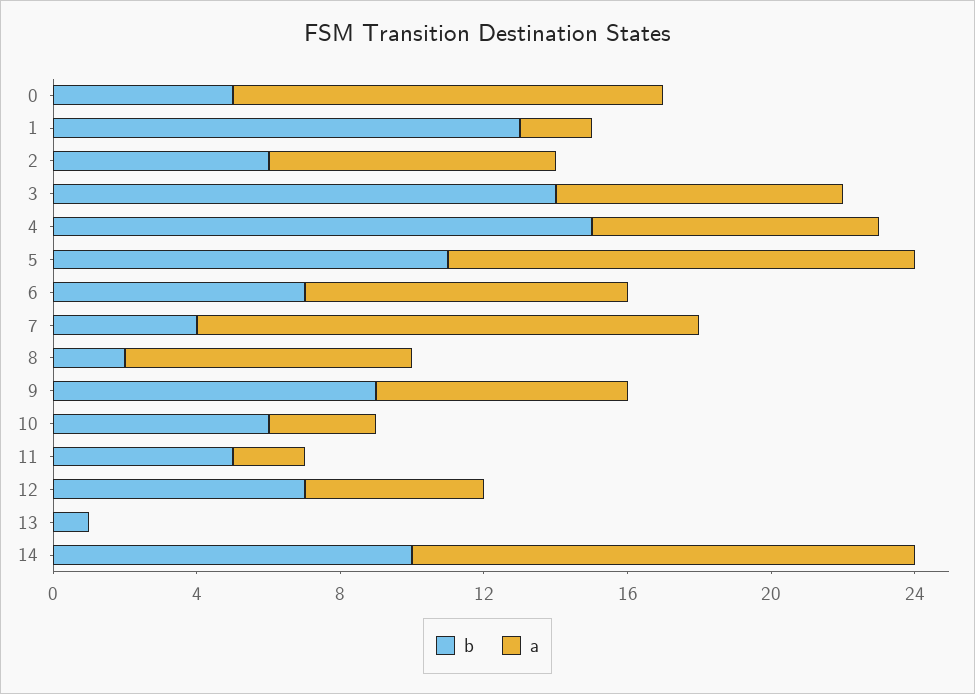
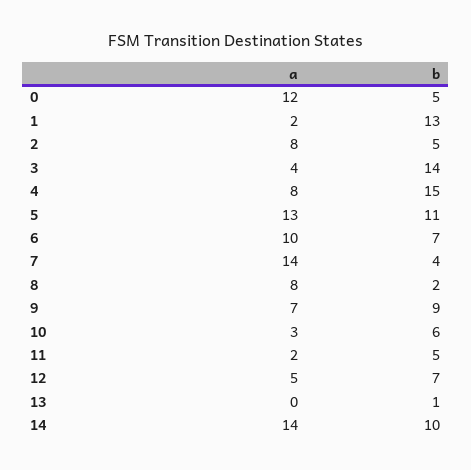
b, 2: 6 -> 5
a, 3: 8 -> 4
a, 6: 9 -> 10

